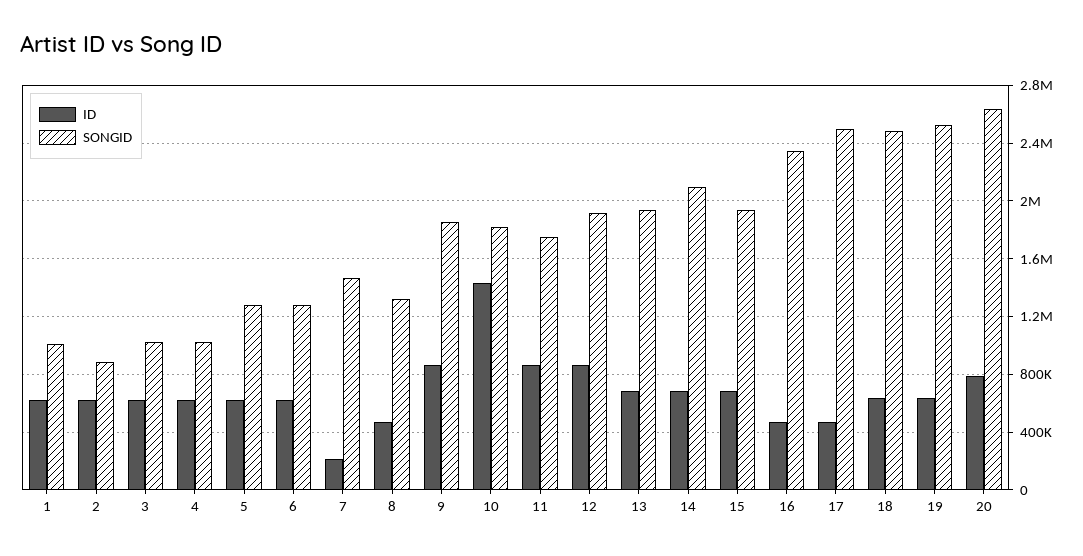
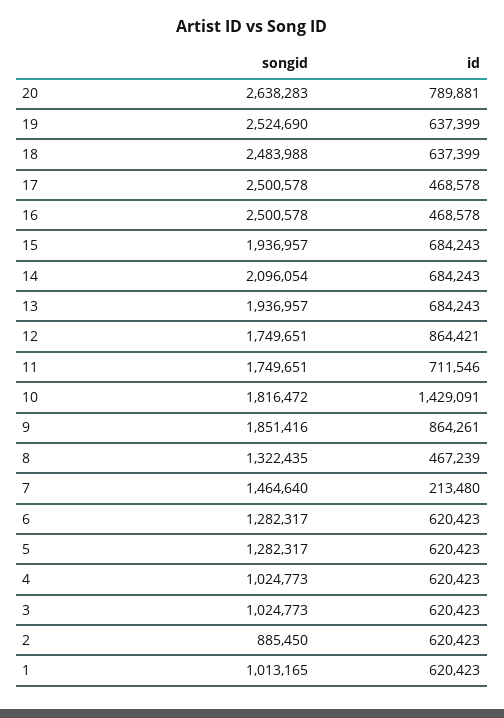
ID, 11: 850000 -> 711546
SONGID, 12: 1900000 -> 1749651
SONGID, 16: 2350000 -> 2500578

